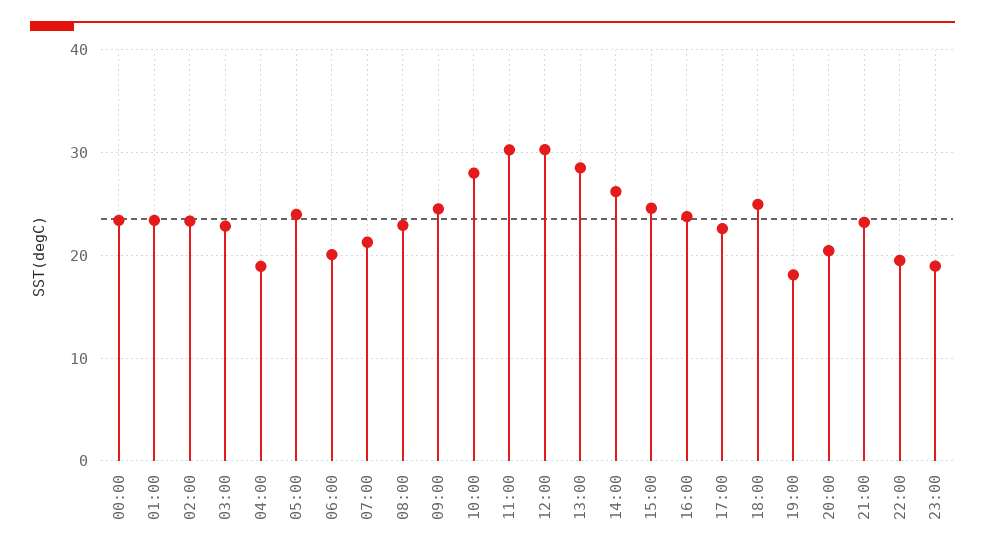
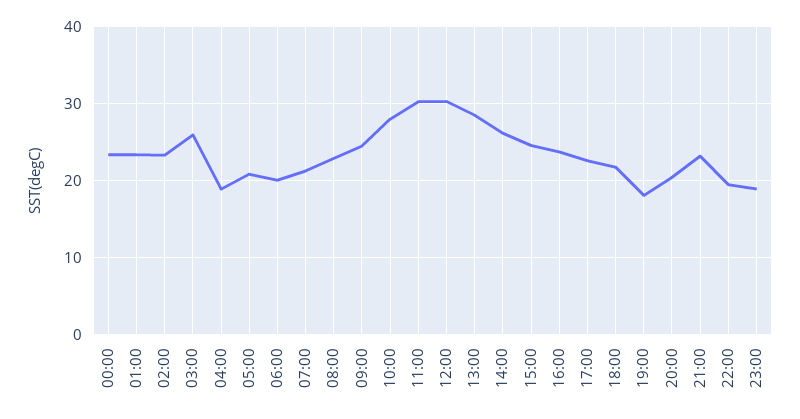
03:00: 23 -> 26
05:00: 24 -> 21
18:00: 25 -> 22

